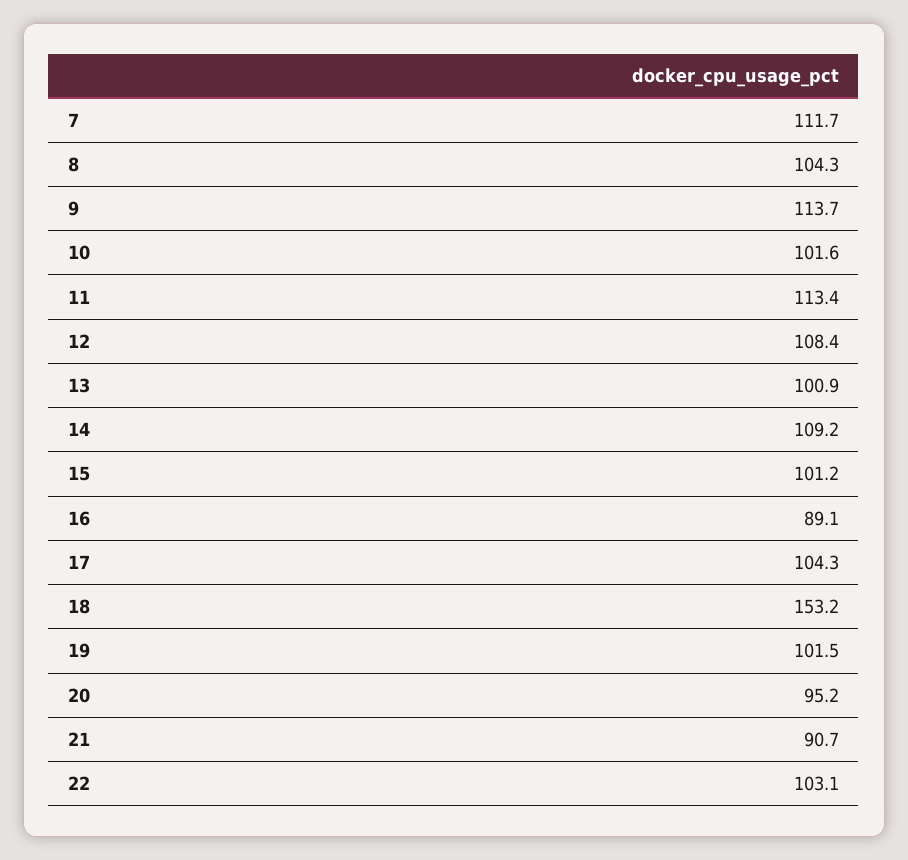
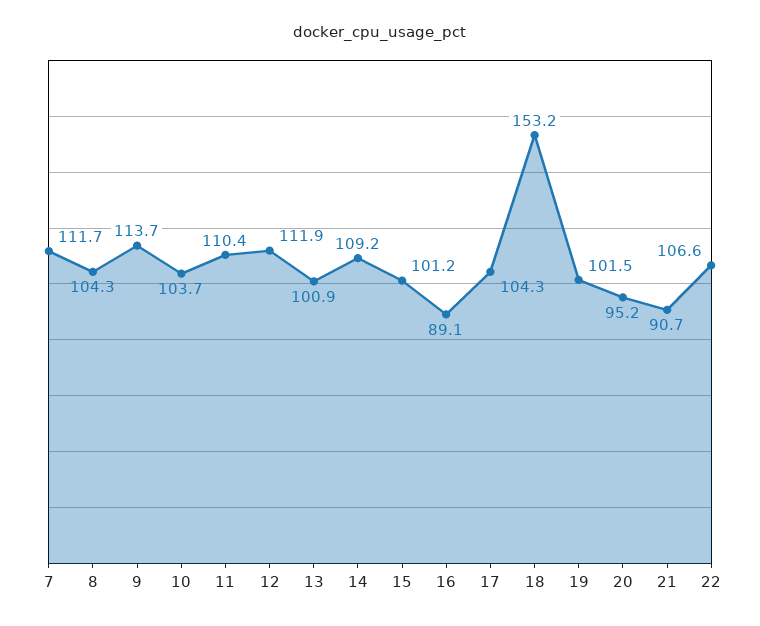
10: 101.6 -> 103.7
11: 113.4 -> 110.4
12: 108.4 -> 111.9
22: 103.1 -> 106.6

